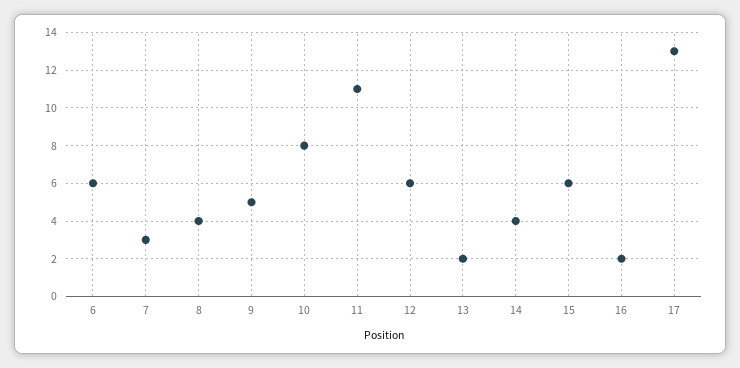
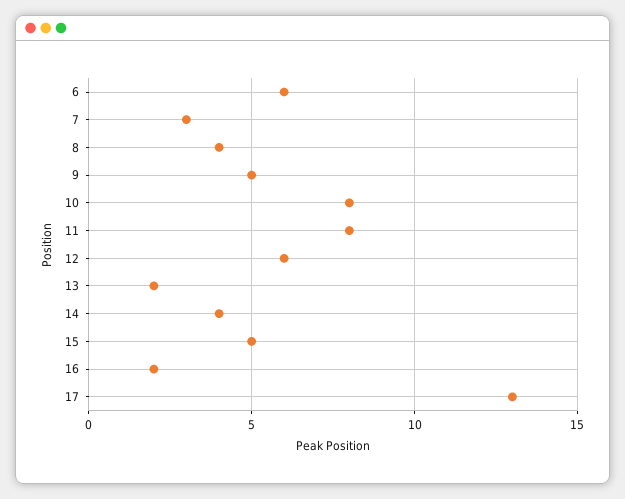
11: 11 -> 8
15: 6 -> 5

